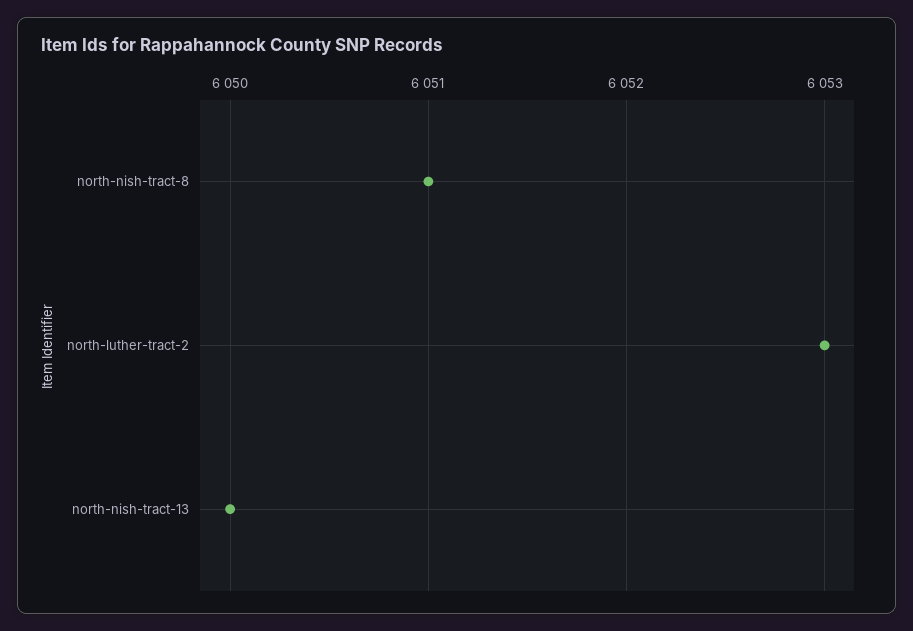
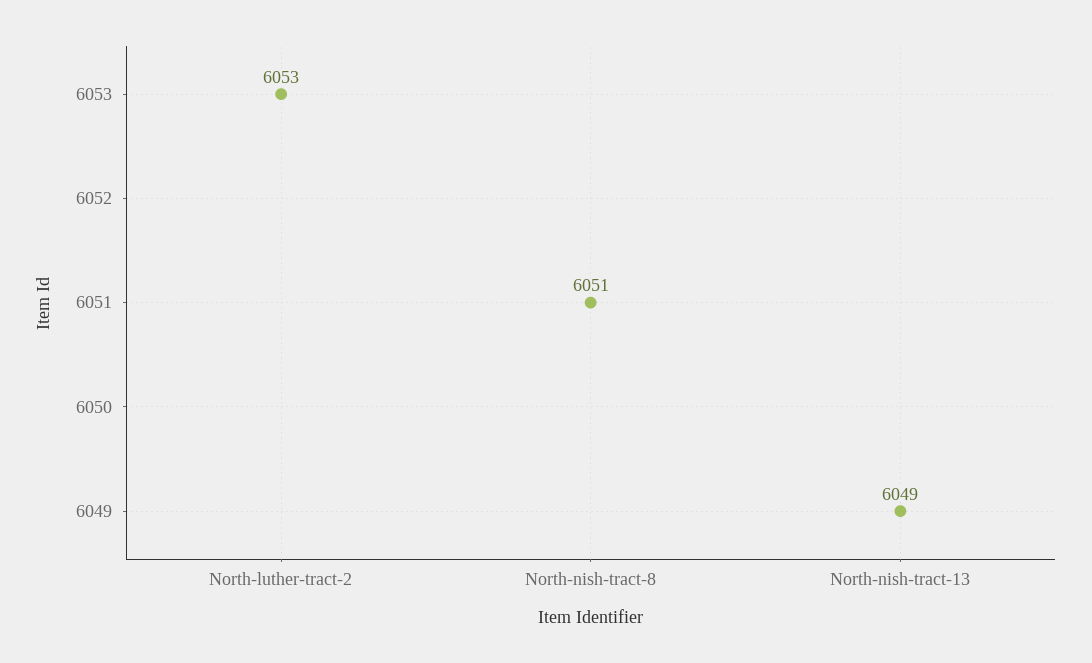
north-nish-tract-13: 6050 -> 6049

